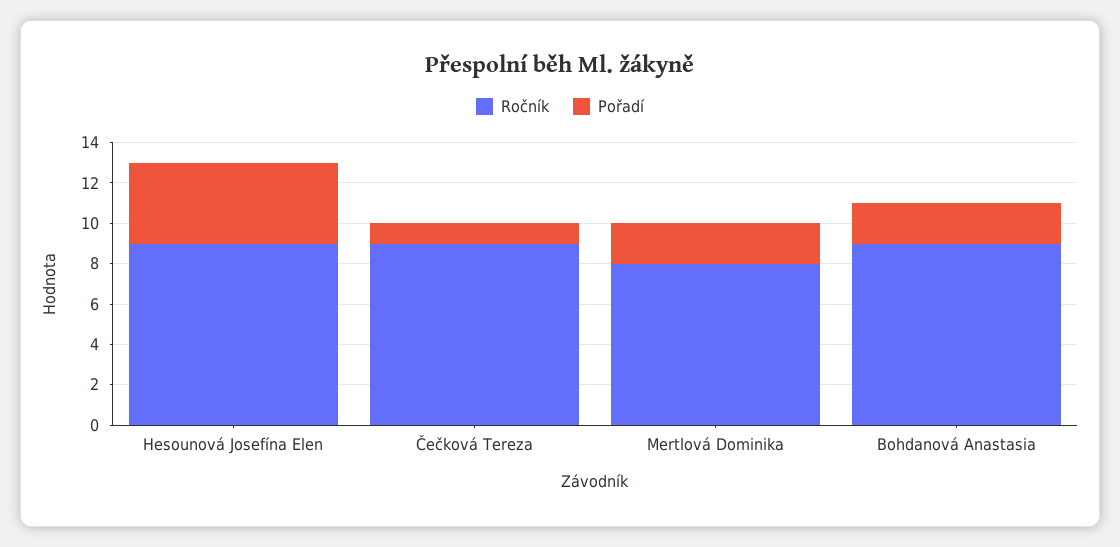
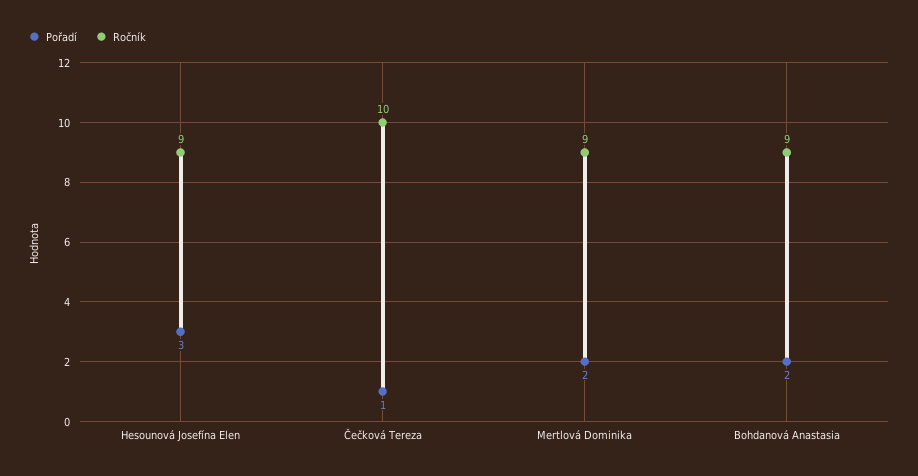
Pořadí, Hesounová Josefína Elen: 4 -> 3
Ročník, Čečková Tereza: 9 -> 10
Ročník, Mertlová Dominika: 8 -> 9

